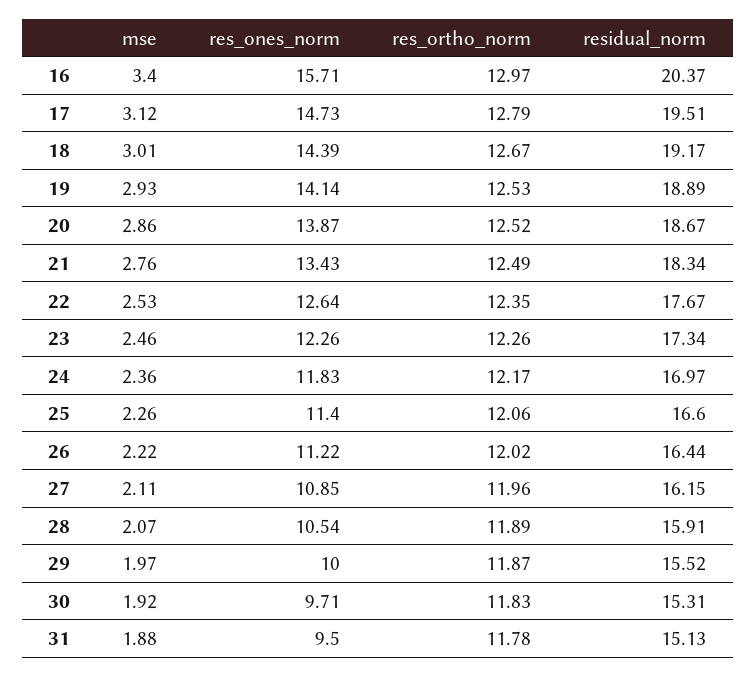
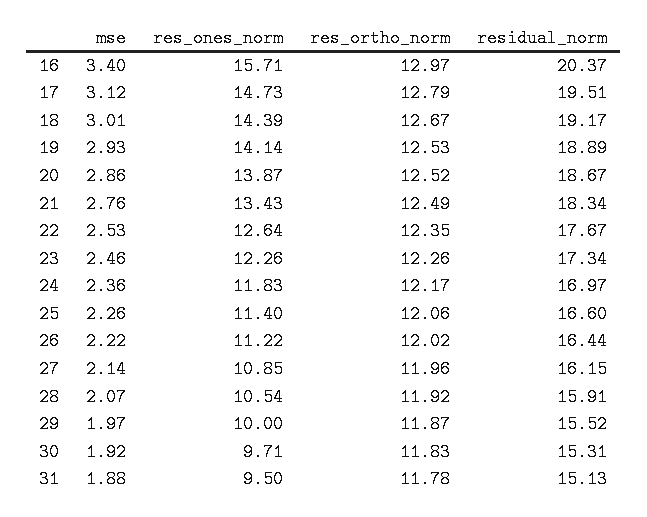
mse, 27: 2.11 -> 2.14
res_ortho_norm, 28: 11.89 -> 11.92

